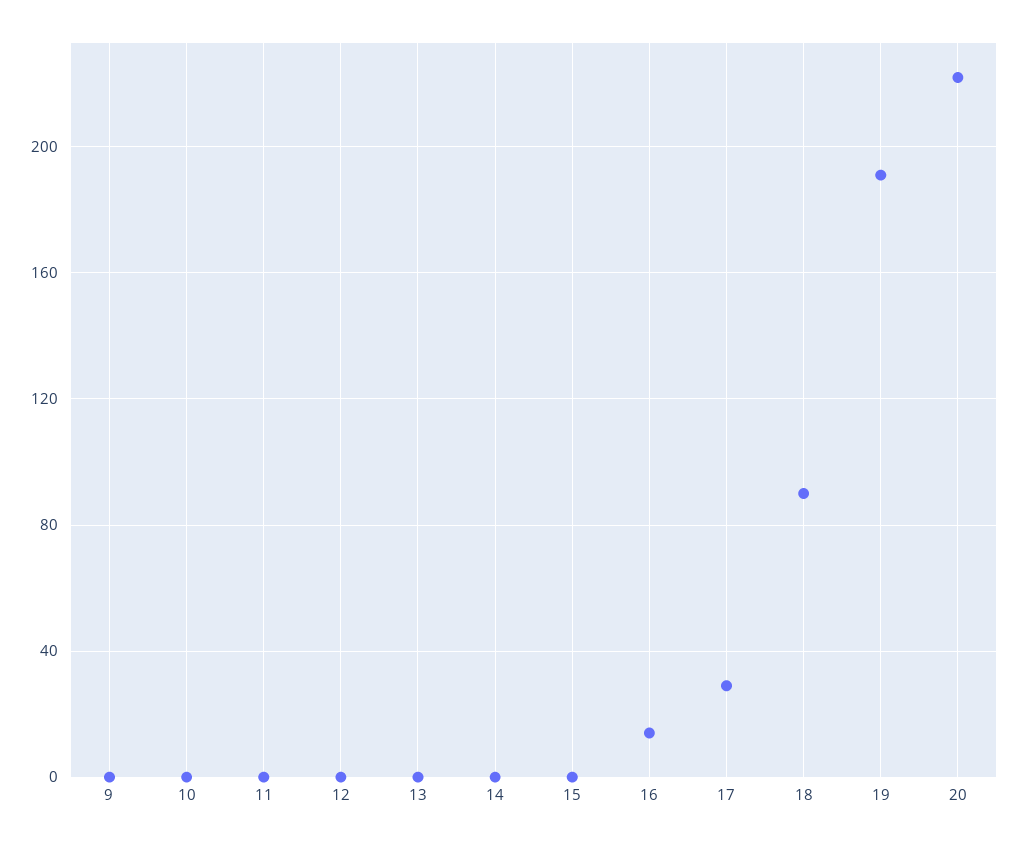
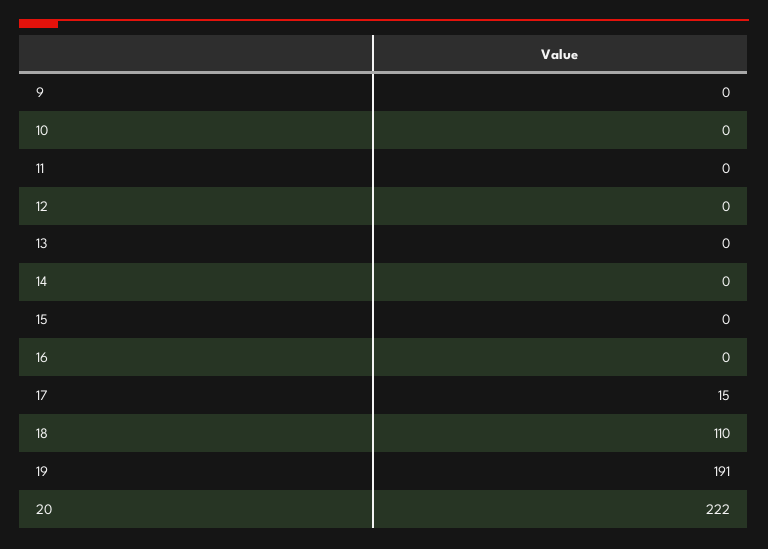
16: 15 -> 0
17: 30 -> 15
18: 90 -> 110

